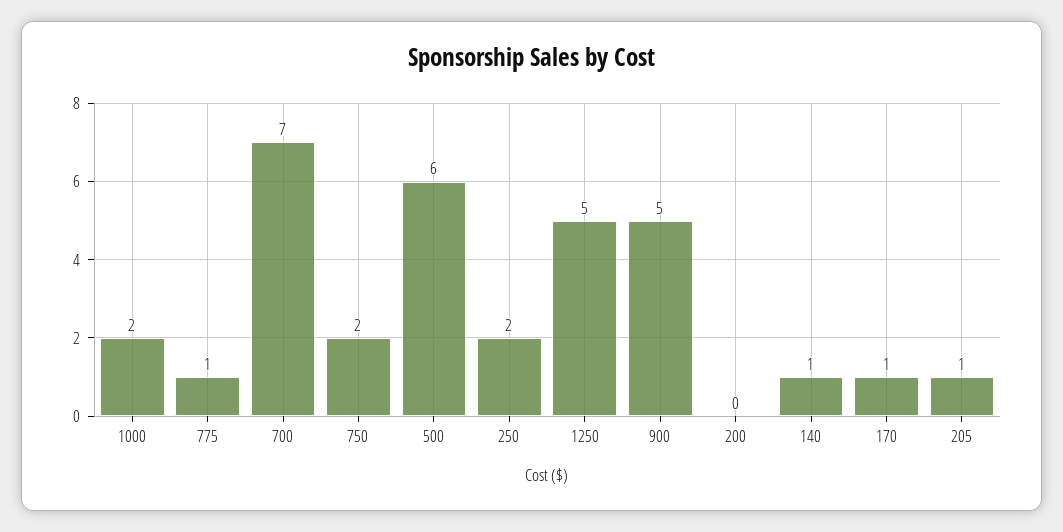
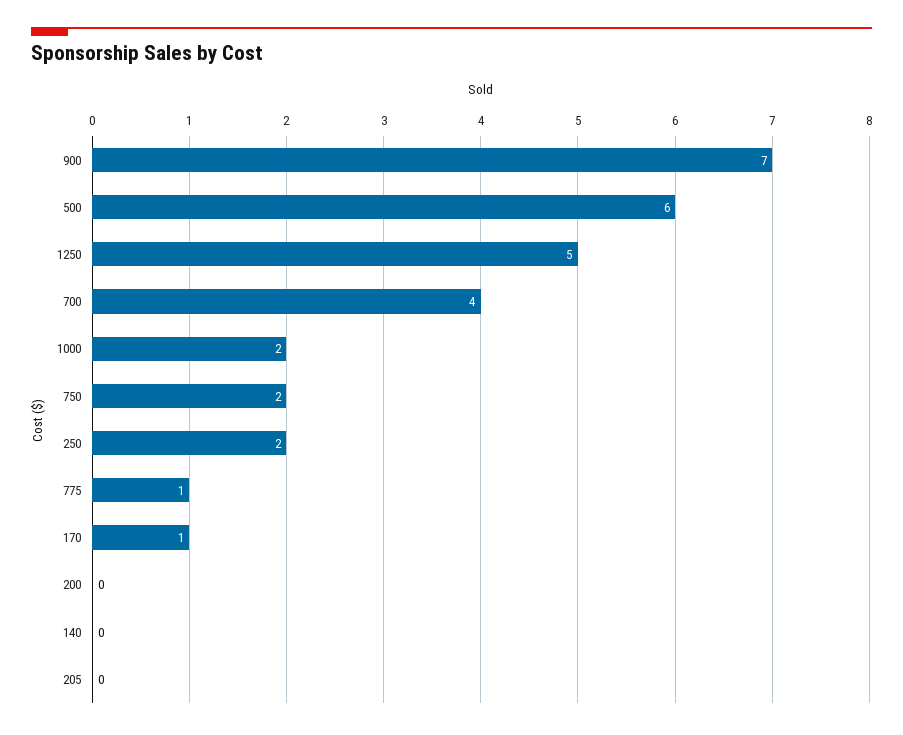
700: 7 -> 4
900: 5 -> 7
140: 1 -> 0
205: 1 -> 0

